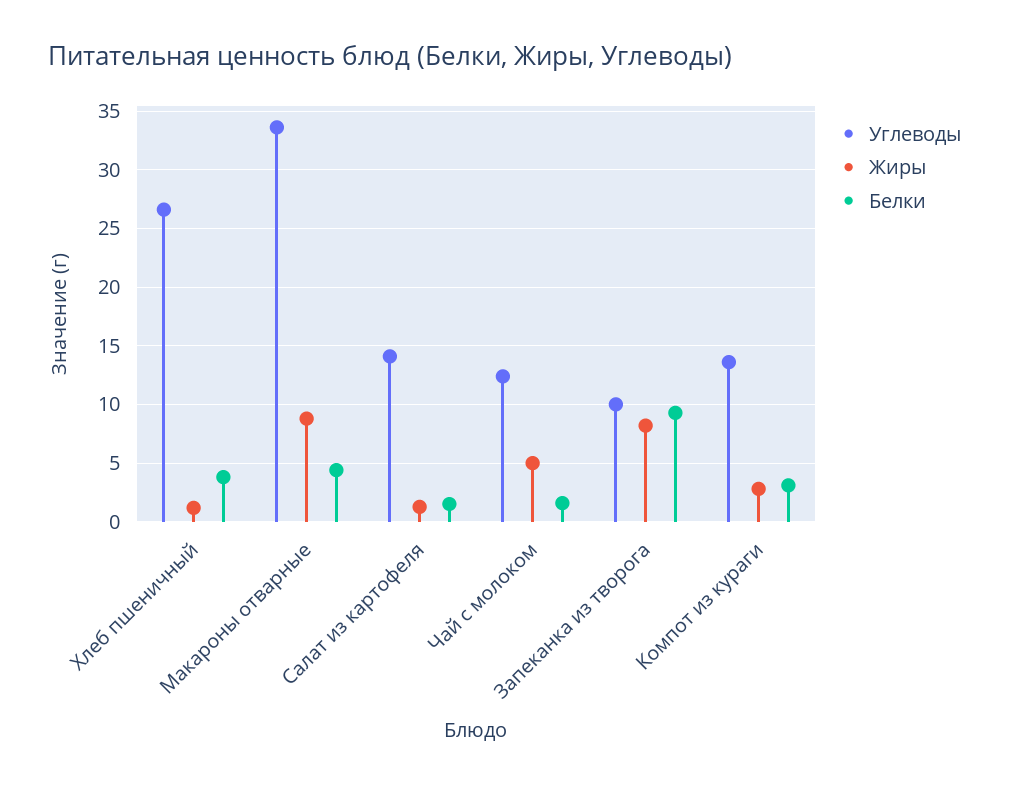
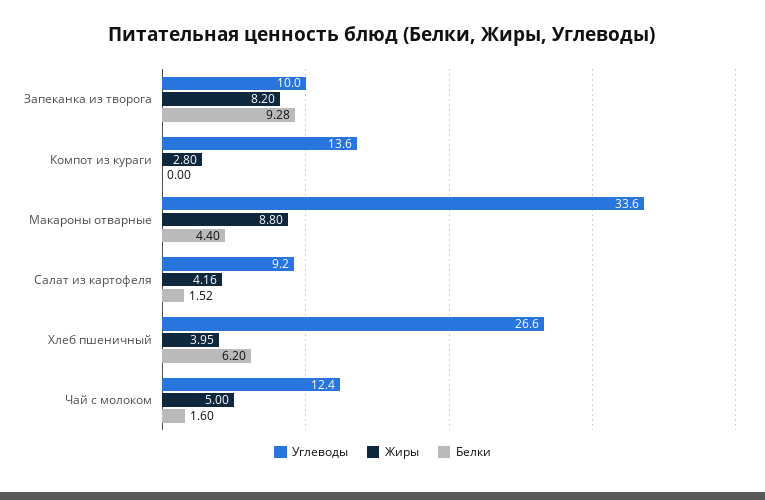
Жиры, Хлеб пшеничный: 1 -> 3.95
Белки, Хлеб пшеничный: 4 -> 6.2
Углеводы, Салат из картофеля: 14 -> 9.2
Жиры, Салат из картофеля: 1 -> 4.16
Белки, Компот из кураги: 3 -> 0

